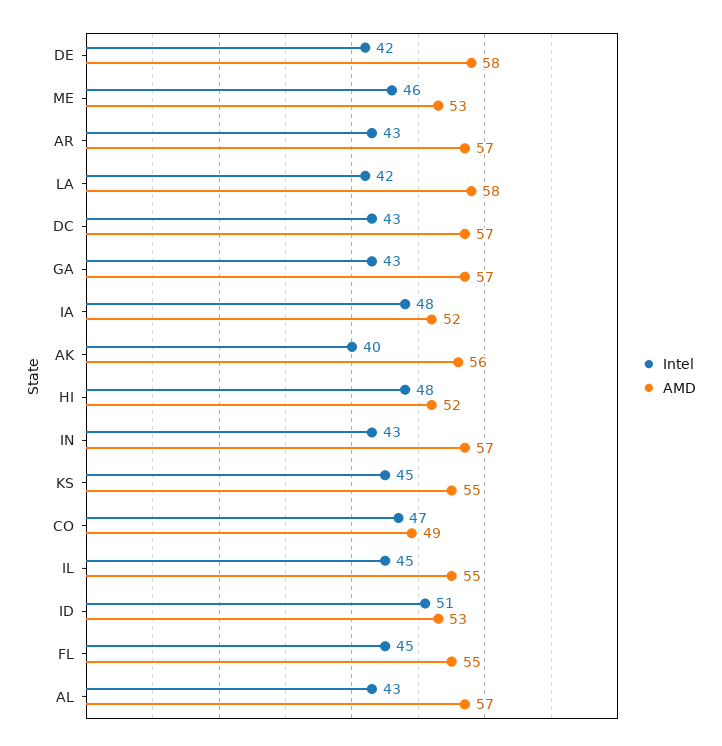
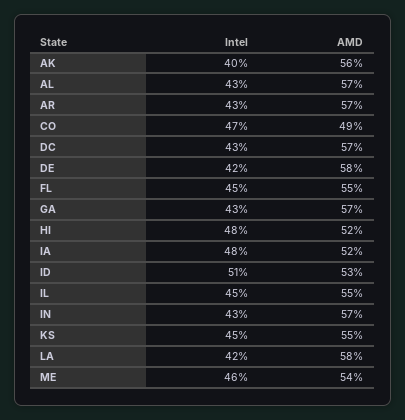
AMD, ME: 53 -> 54

